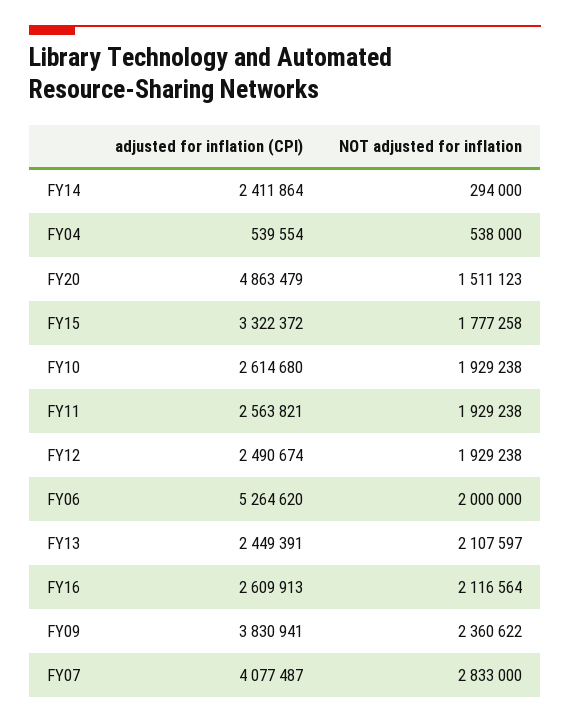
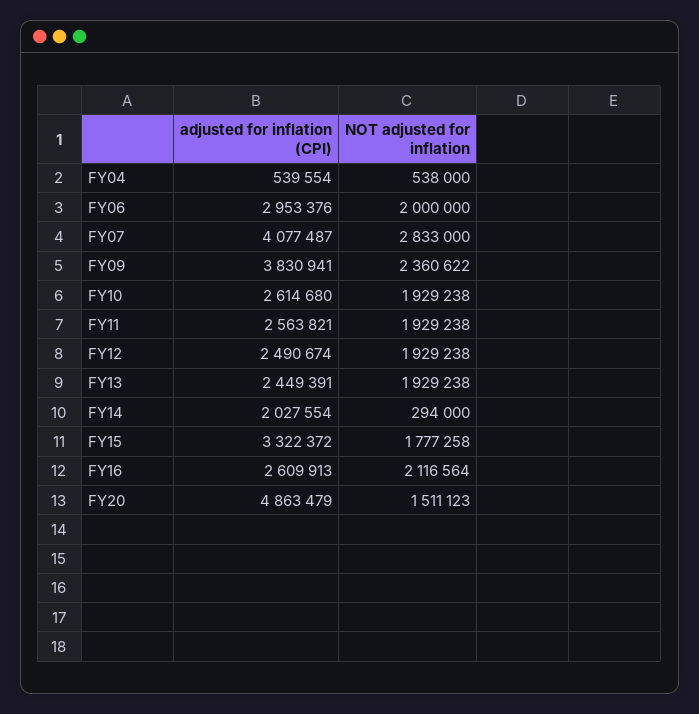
adjusted for inflation (CPI), FY14: 2411864 -> 2027554
adjusted for inflation (CPI), FY06: 5264620 -> 2953376
NOT adjusted for inflation, FY13: 2107597 -> 1929238

